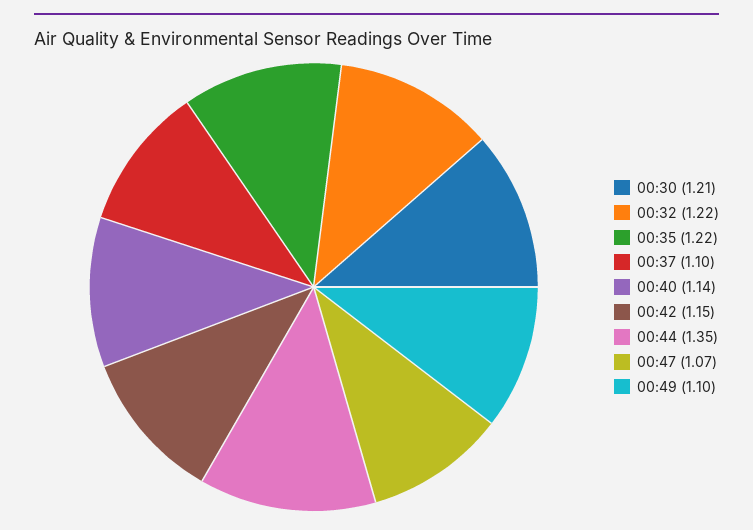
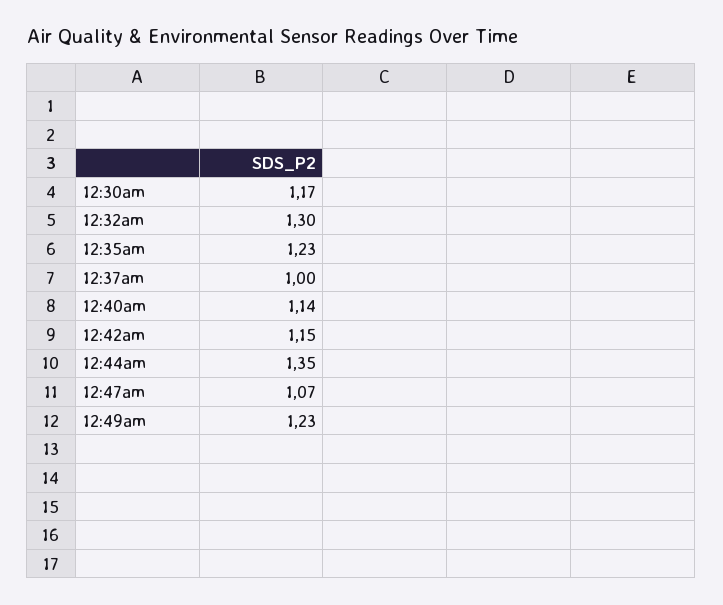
00:30: 1.21 -> 1.17
00:32: 1.22 -> 1.3
00:35: 1.22 -> 1.23
00:37: 1.1 -> 1
00:49: 1.1 -> 1.23

